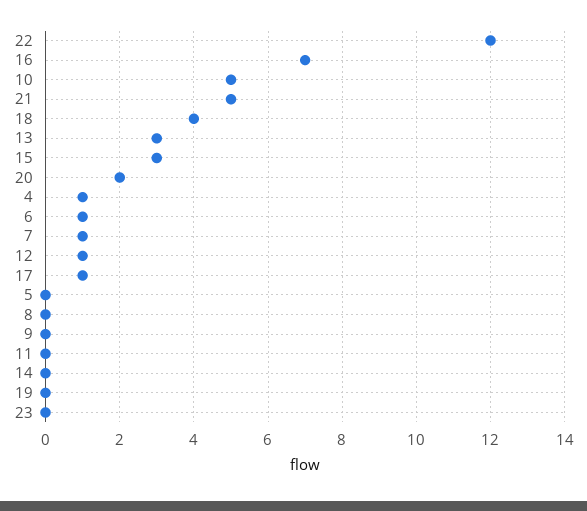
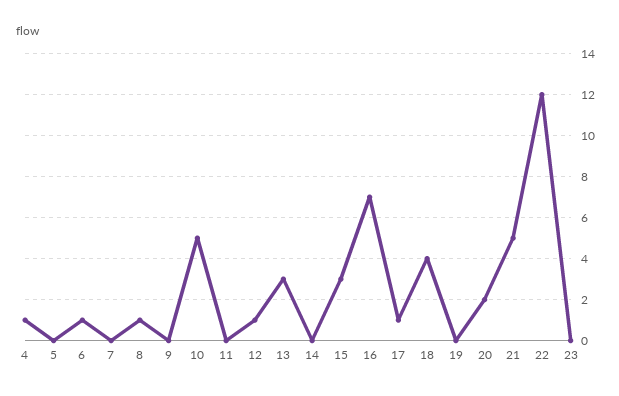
7: 1 -> 0
8: 0 -> 1

